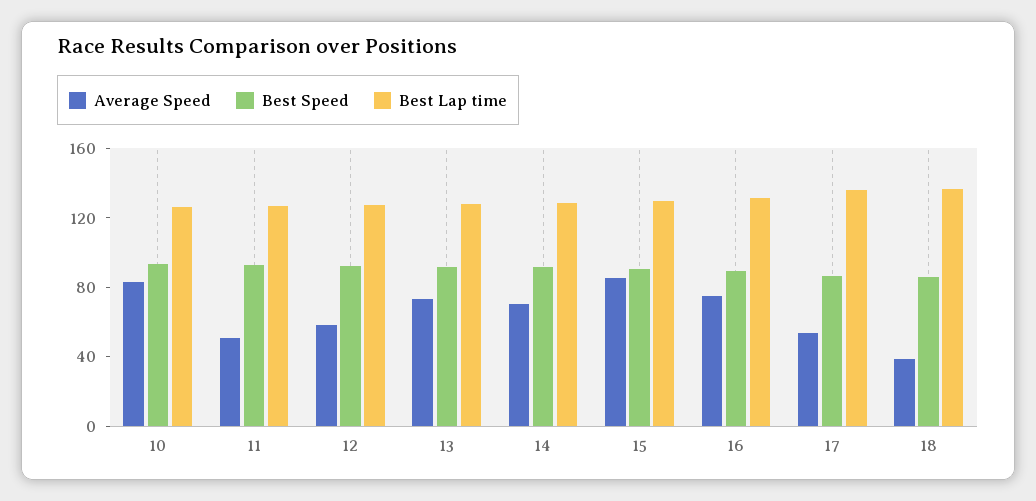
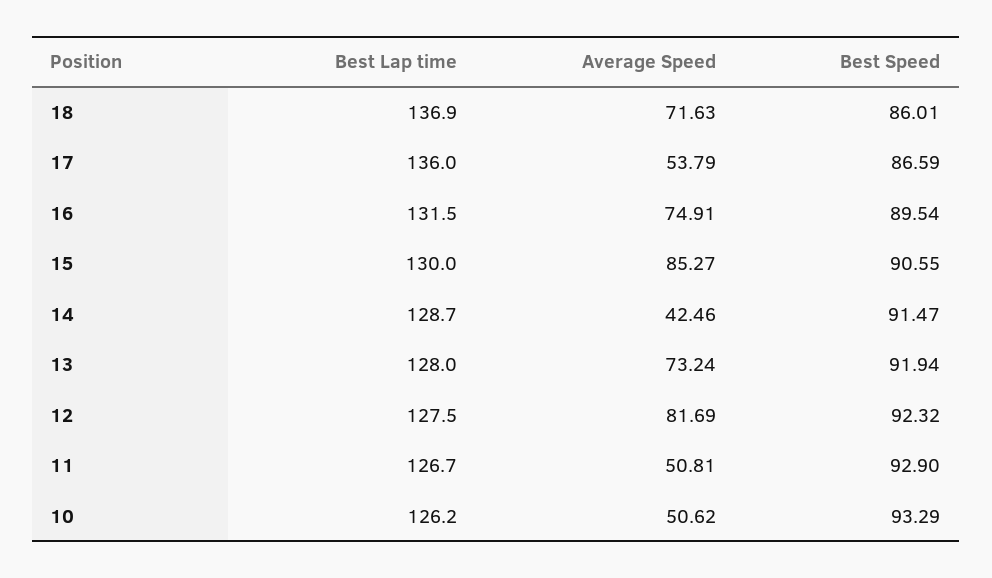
Average Speed, 10: 80 -> 50.62
Average Speed, 12: 60 -> 81.69
Average Speed, 14: 70 -> 42.46
Average Speed, 18: 40 -> 71.63

